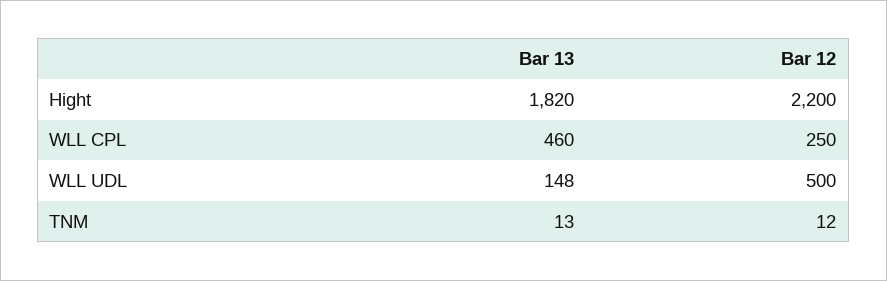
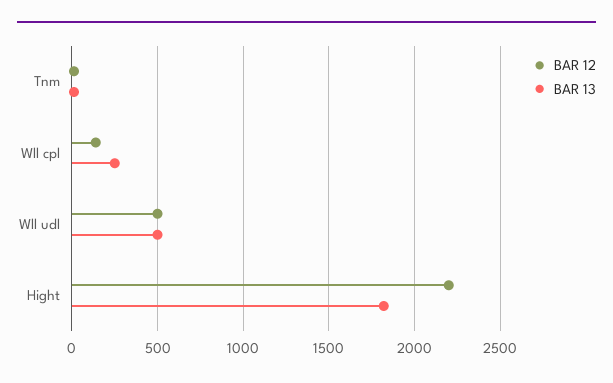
Bar 13, WLL CPL: 460 -> 250
Bar 12, WLL CPL: 250 -> 150
Bar 13, WLL UDL: 148 -> 500

